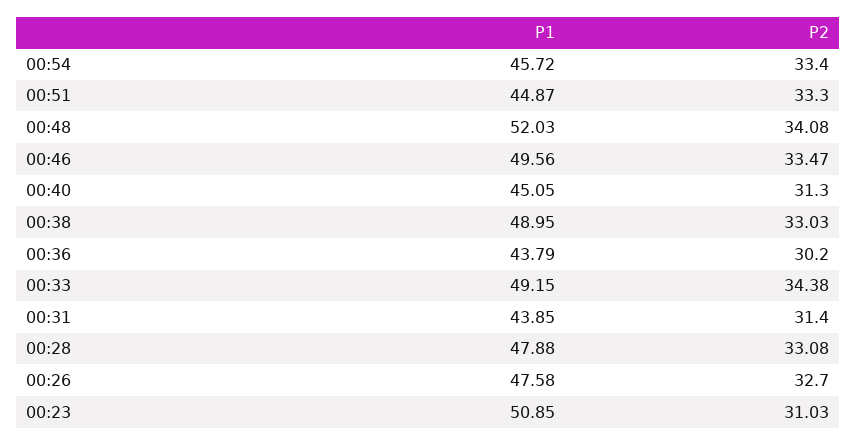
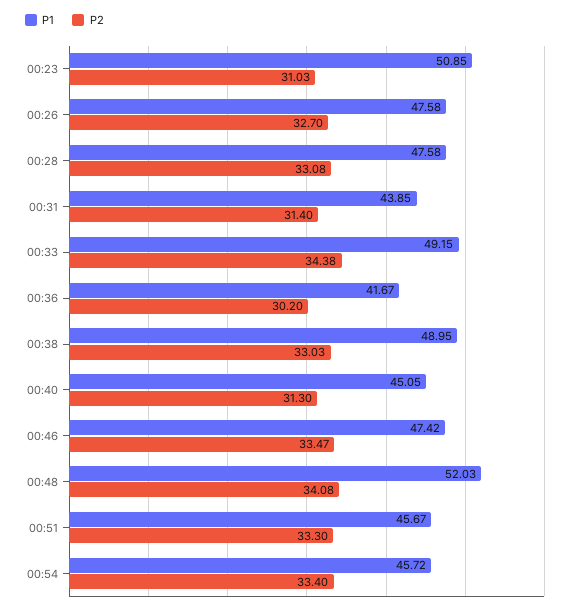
P1, 00:51: 44.87 -> 45.67
P1, 00:46: 49.56 -> 47.42
P1, 00:36: 43.79 -> 41.67
P1, 00:28: 47.88 -> 47.58

